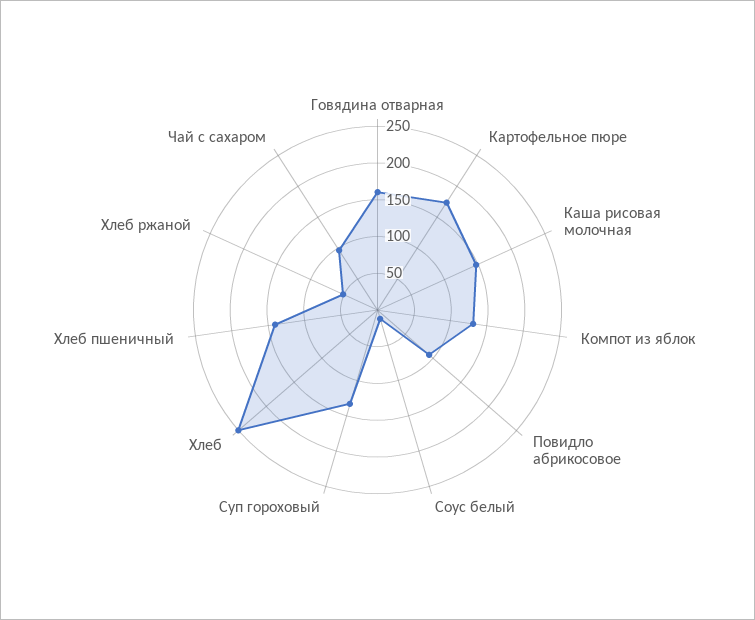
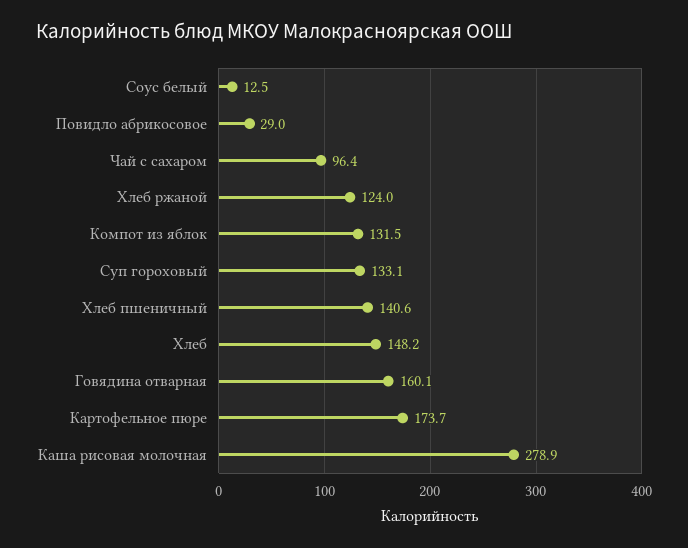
Каша рисовая молочная: 150 -> 278.9
Повидло абрикосовое: 100 -> 29
Хлеб: 250 -> 148.2
Хлеб ржаной: 50 -> 124

